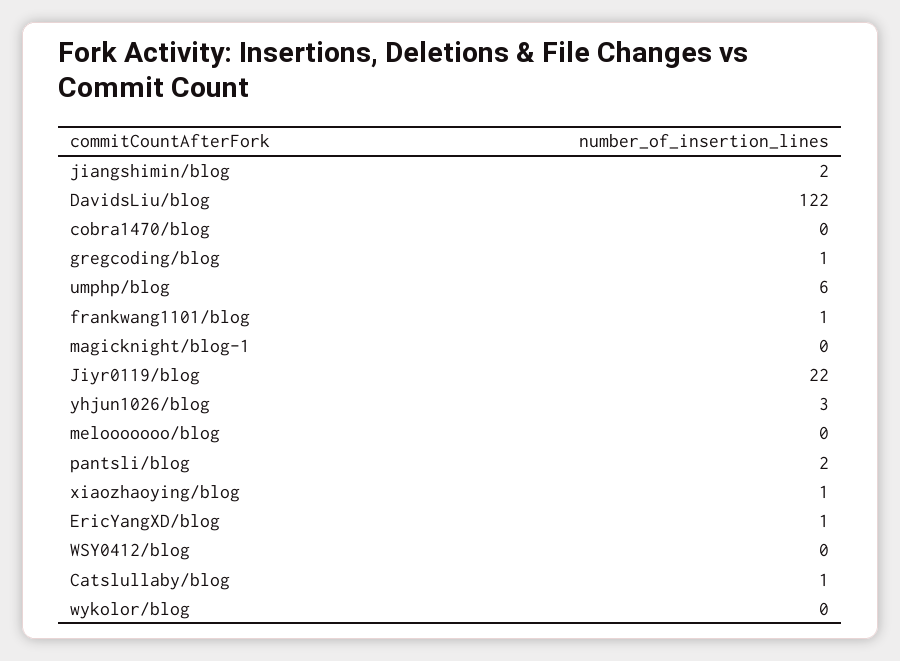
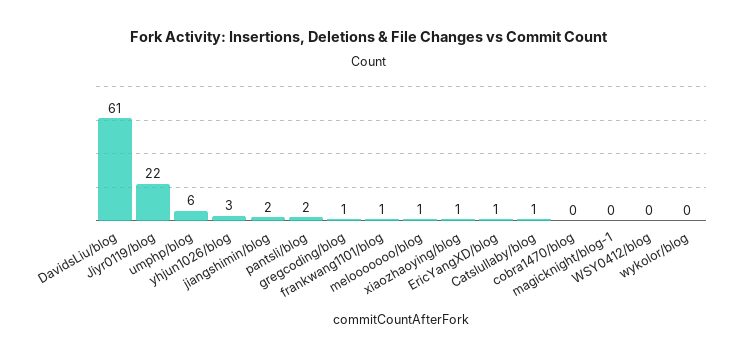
DavidsLiu/blog: 122 -> 61
melooooooo/blog: 0 -> 1

